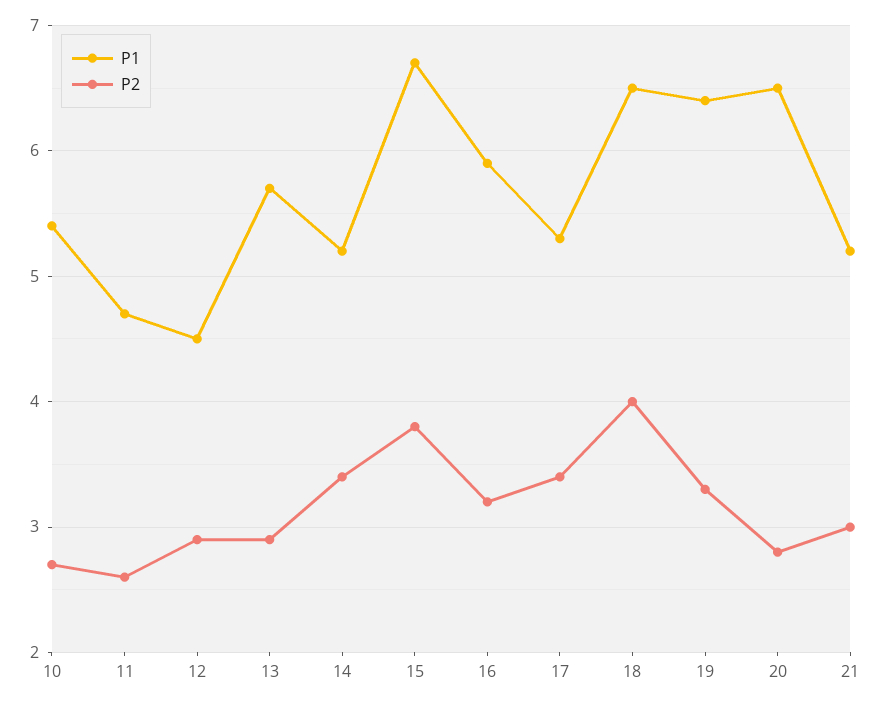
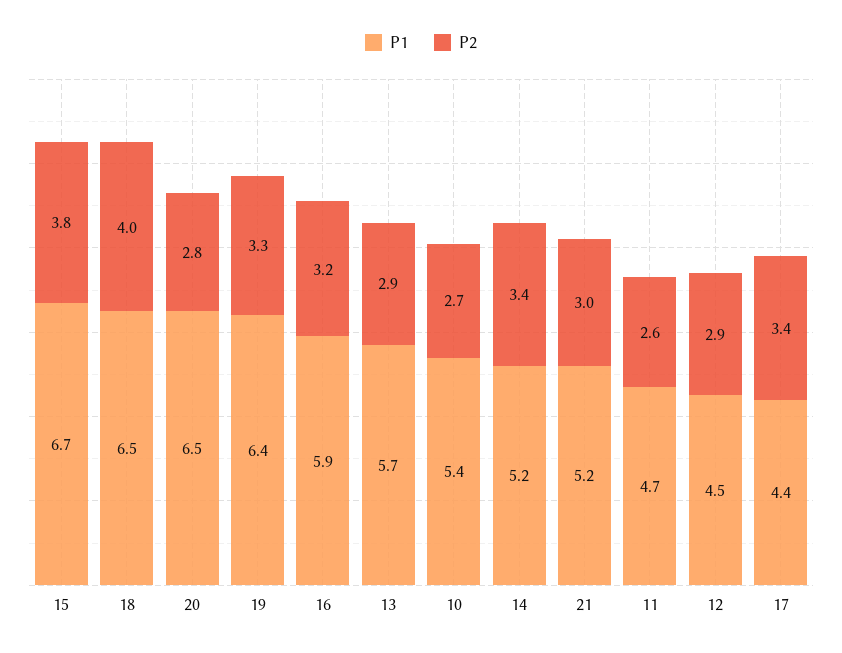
P1, 17: 5.3 -> 4.4

